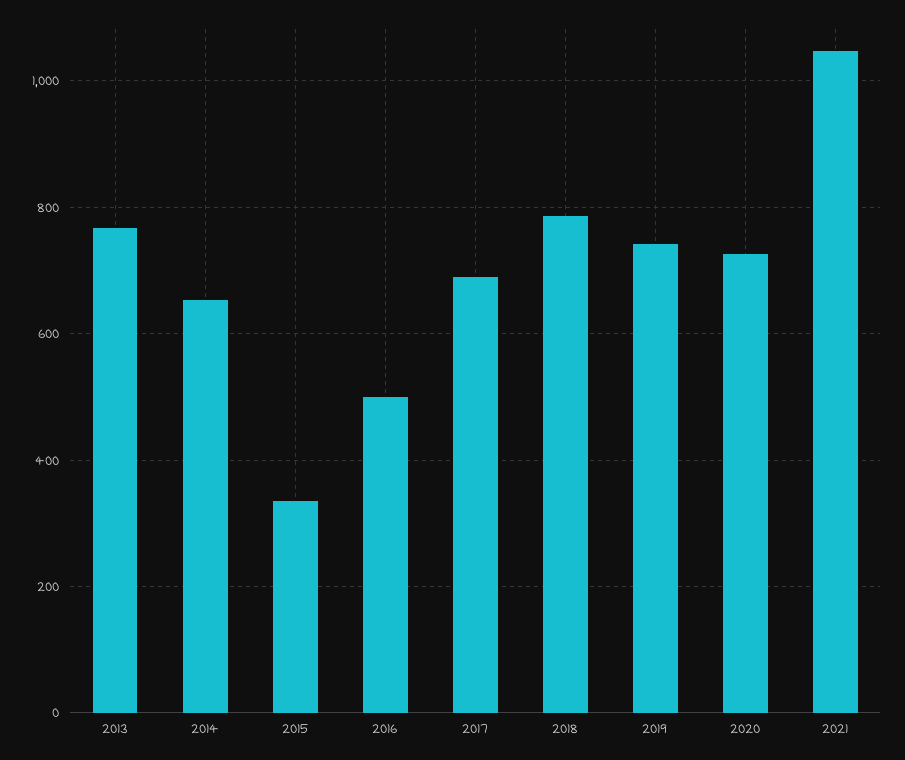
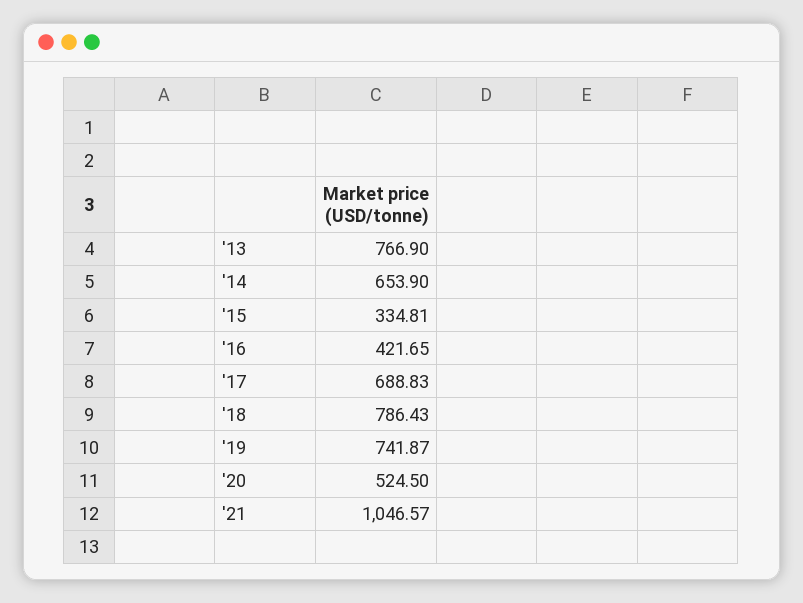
2016: 500 -> 421.65
2020: 720 -> 524.5

